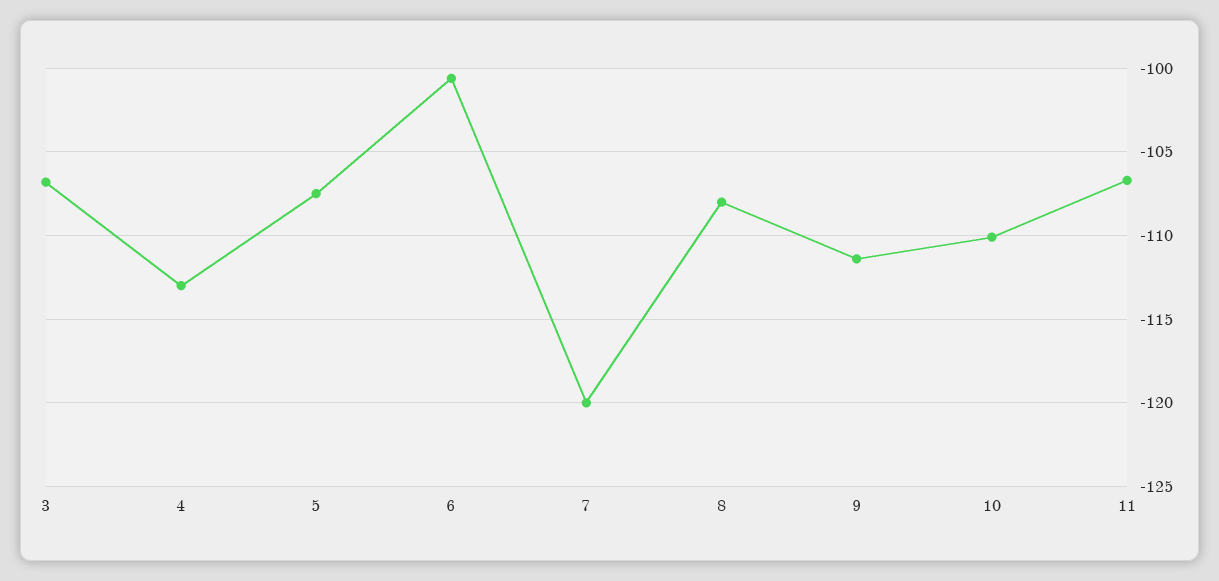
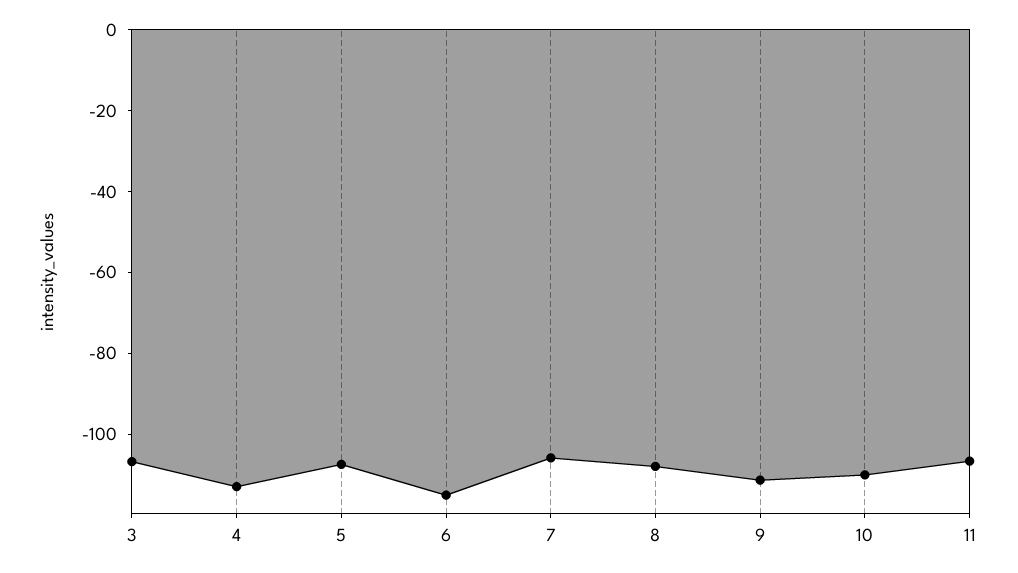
6: -100.5 -> -115
7: -120 -> -105

